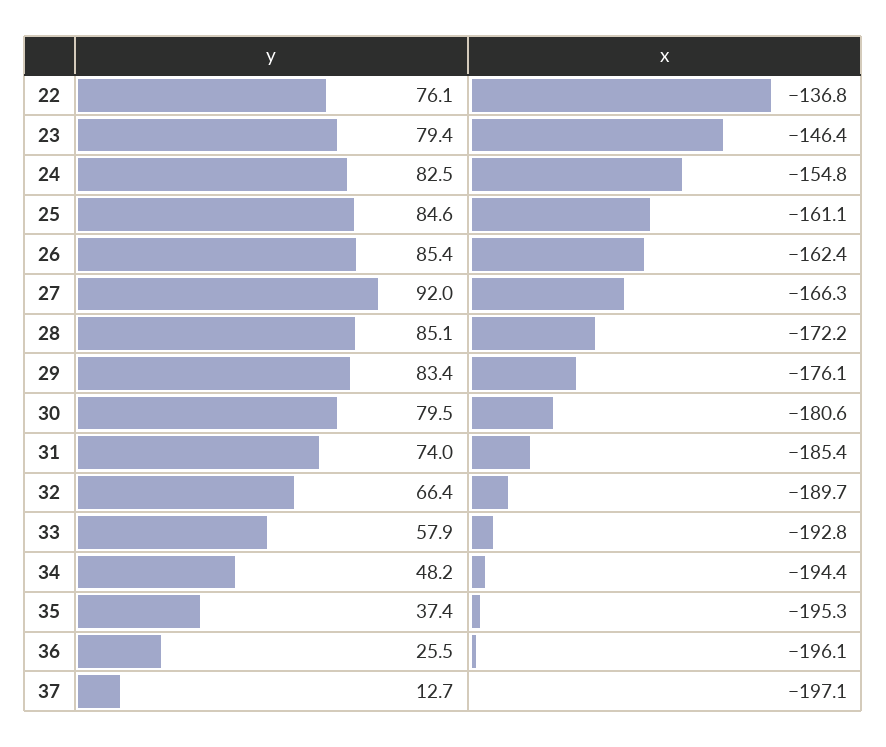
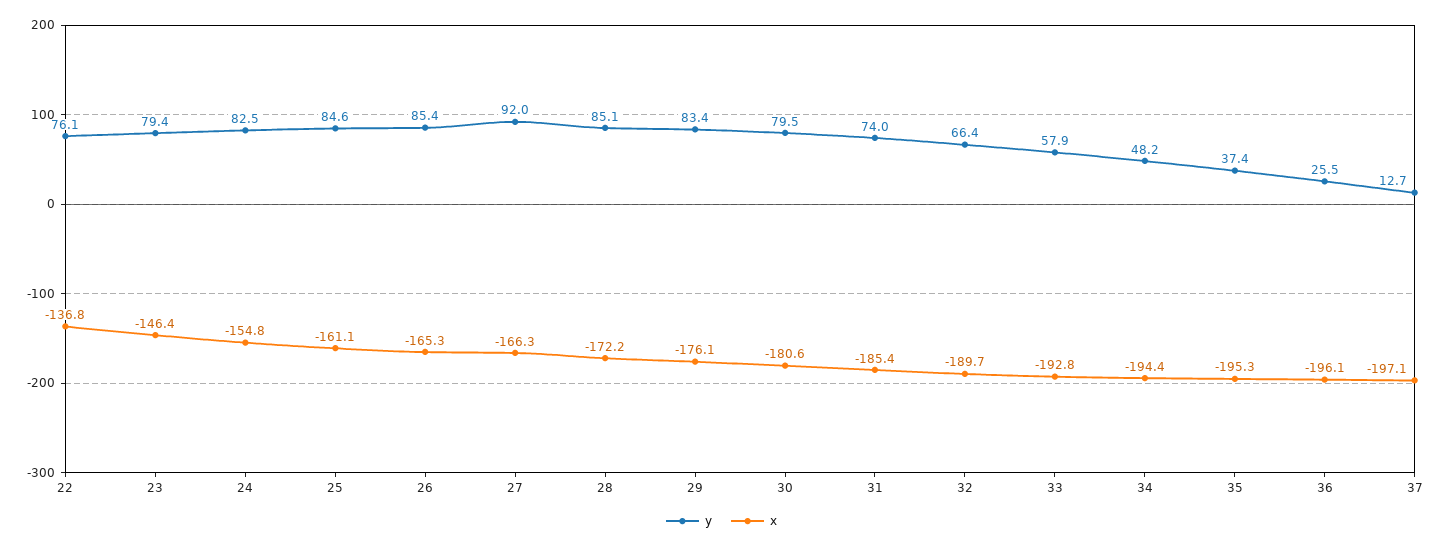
x, 26: -162.4 -> -165.3

